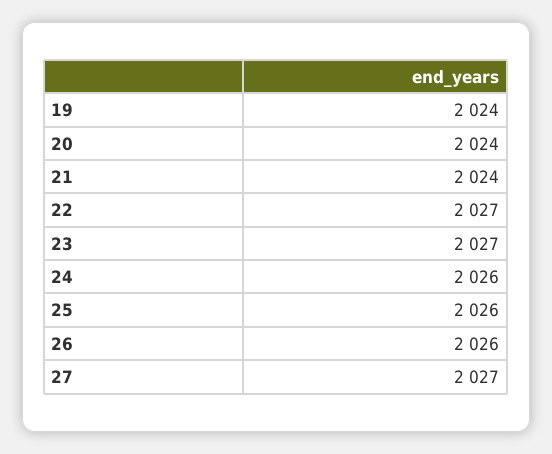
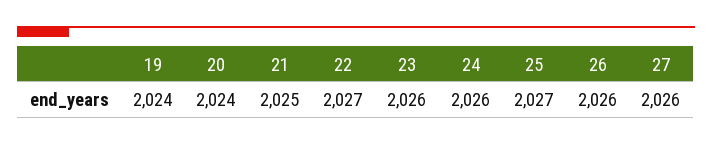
21: 2024 -> 2025
23: 2027 -> 2026
25: 2026 -> 2027
27: 2027 -> 2026

